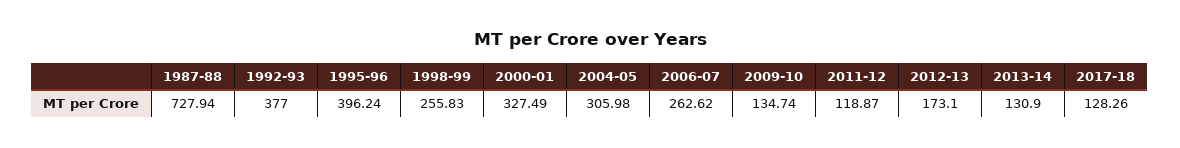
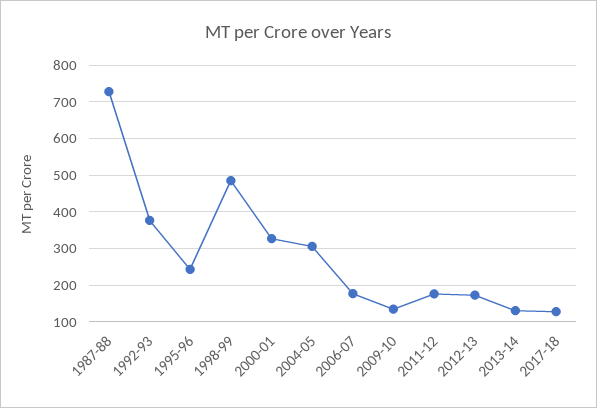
1995-96: 396.24 -> 240
1998-99: 255.83 -> 480
2006-07: 262.62 -> 180
2011-12: 118.87 -> 180

